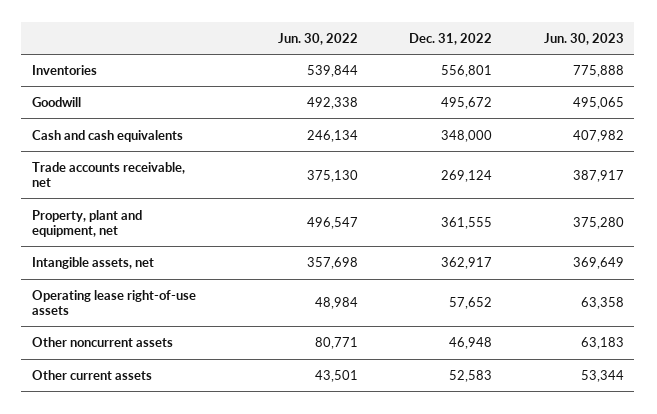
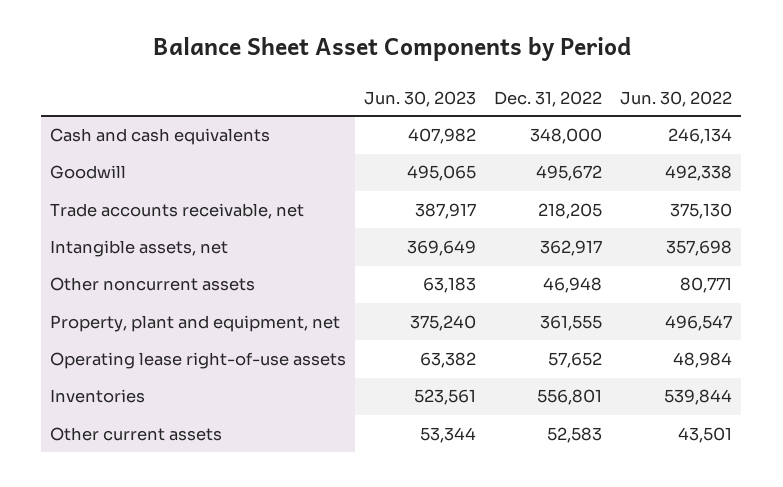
Jun. 30, 2023, Inventories: 775888 -> 523561
Dec. 31, 2022, Trade accounts receivable, net: 269124 -> 218205
Jun. 30, 2023, Property, plant and equipment, net: 375280 -> 375240
Jun. 30, 2023, Operating lease right-of-use assets: 63358 -> 63382

